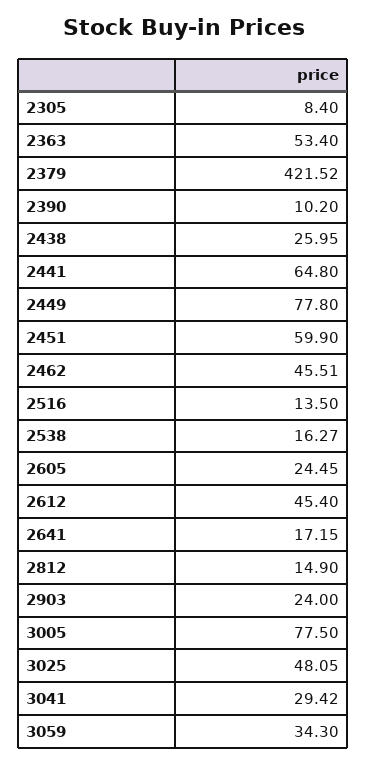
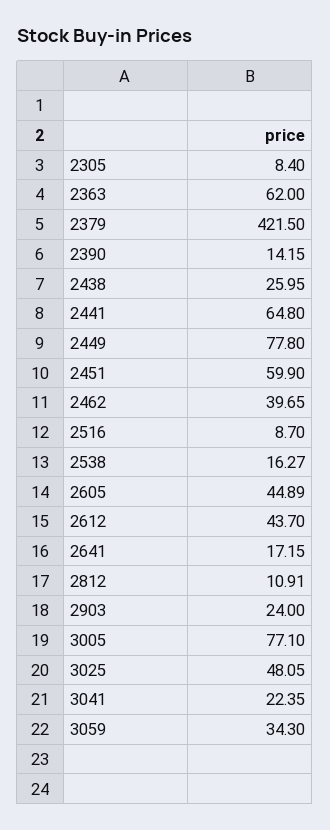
2363: 53.4 -> 62
2379: 421.52 -> 421.5
2390: 10.2 -> 14.15
2462: 45.51 -> 39.65
2516: 13.5 -> 8.7
2605: 24.45 -> 44.89
2612: 45.4 -> 43.7
2812: 14.9 -> 10.91
3005: 77.5 -> 77.1
3041: 29.42 -> 22.35

